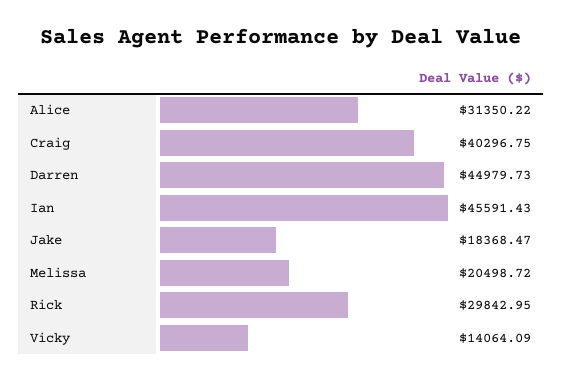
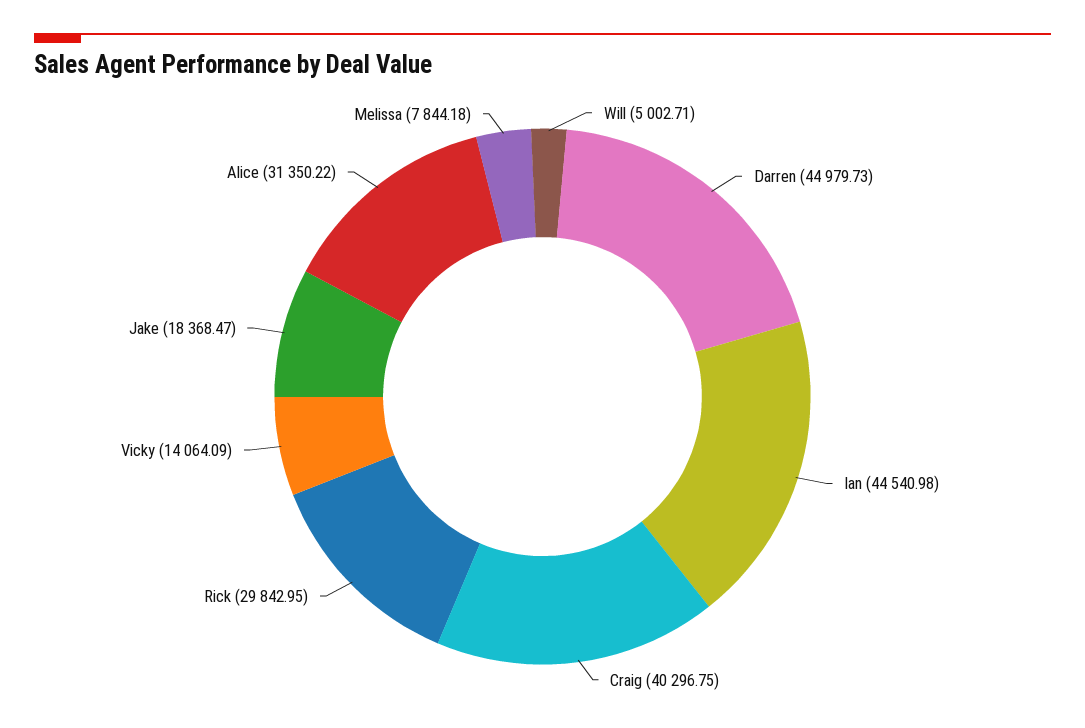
Ian: 45591.43 -> 44540.98
Melissa: 20498.72 -> 7844.18
Will: none -> 5002.71

